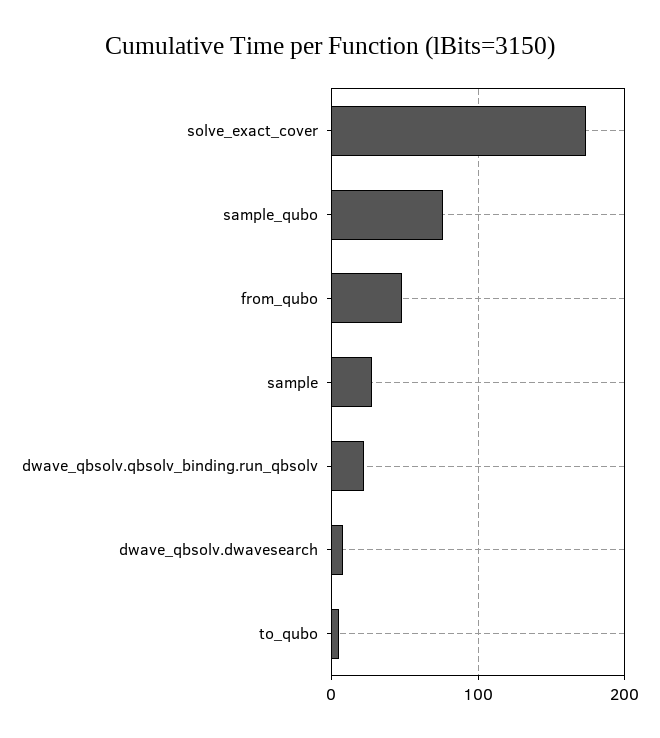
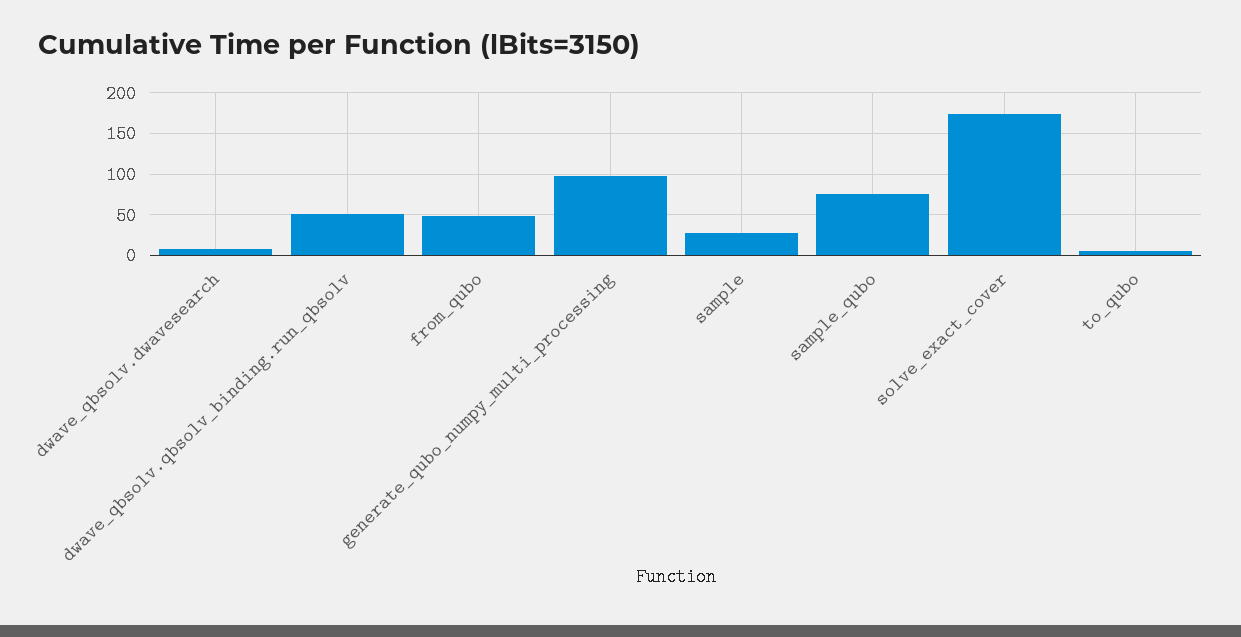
dwave_qbsolv.qbsolv_binding.run_qbsolv: 20 -> 50
generate_qubo_numpy_multi_processing: none -> 100

